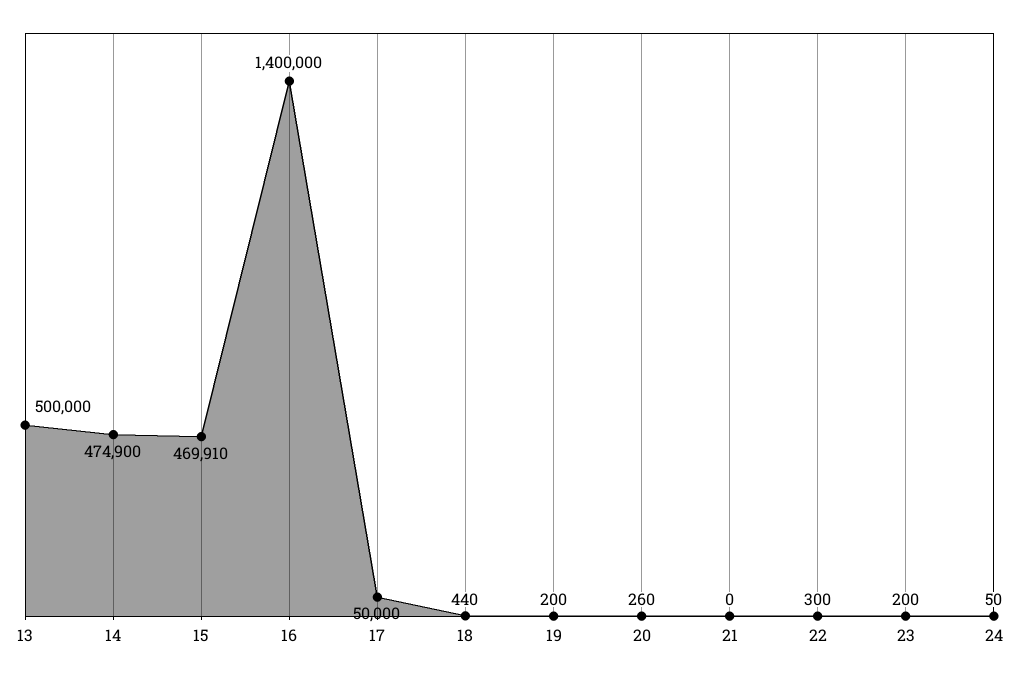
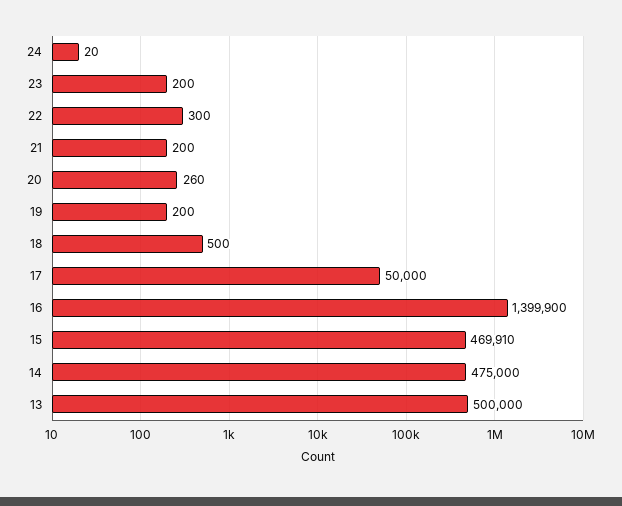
14: 474900 -> 475000
16: 1400000 -> 1399900
18: 440 -> 500
21: 0 -> 200
24: 50 -> 20

